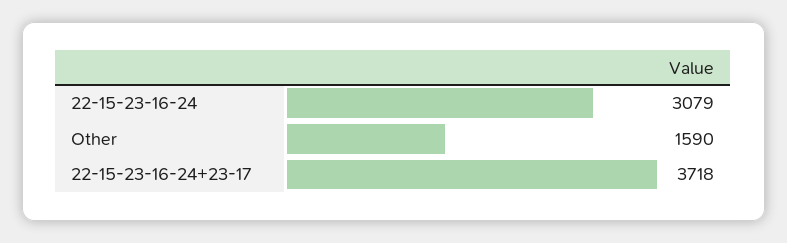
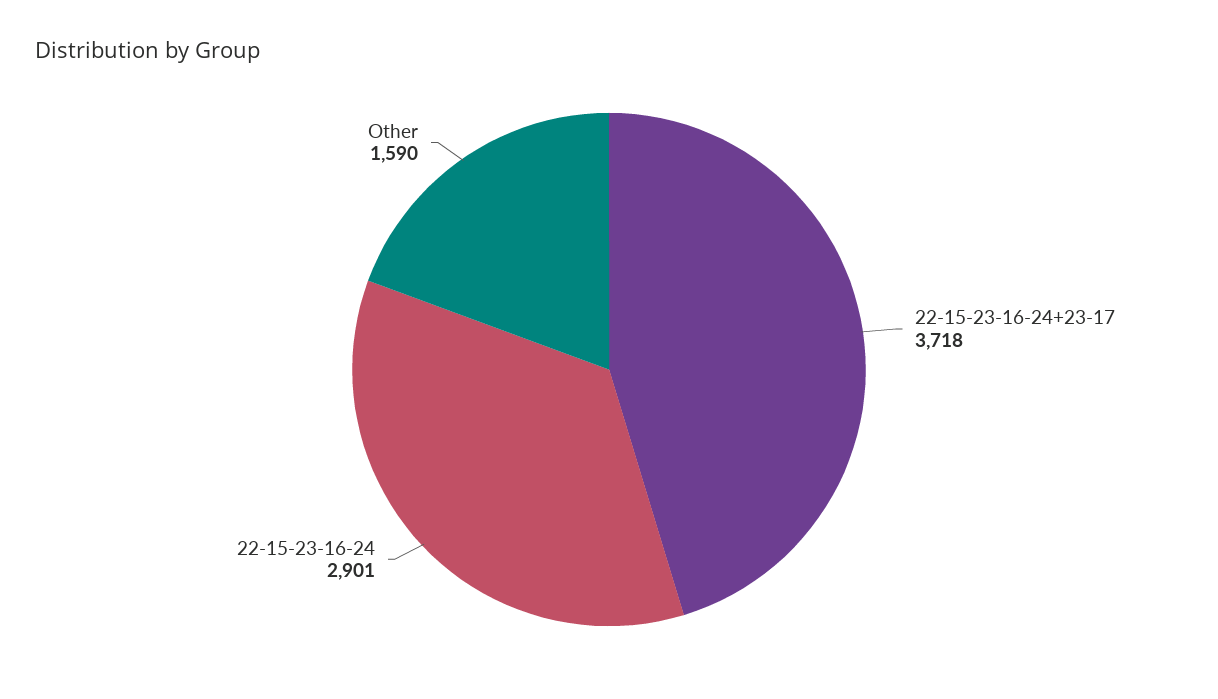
22-15-23-16-24: 3079 -> 2901

